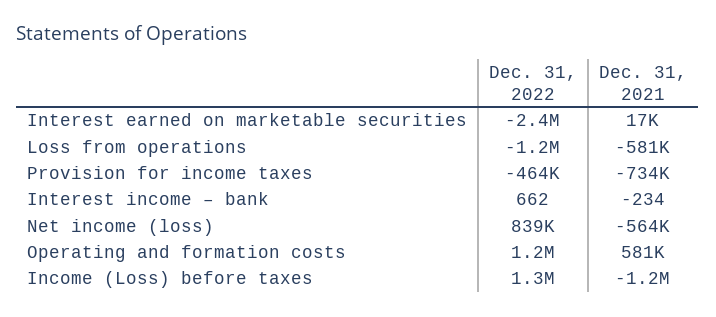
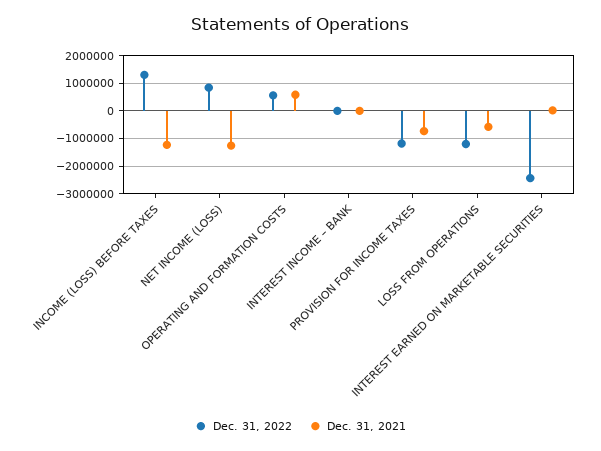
Dec. 31, 2022, Provision for income taxes: -464000 -> -1250000
Dec. 31, 2021, Net income (loss): -564000 -> -1250000
Dec. 31, 2022, Operating and formation costs: 1200000 -> 500000

